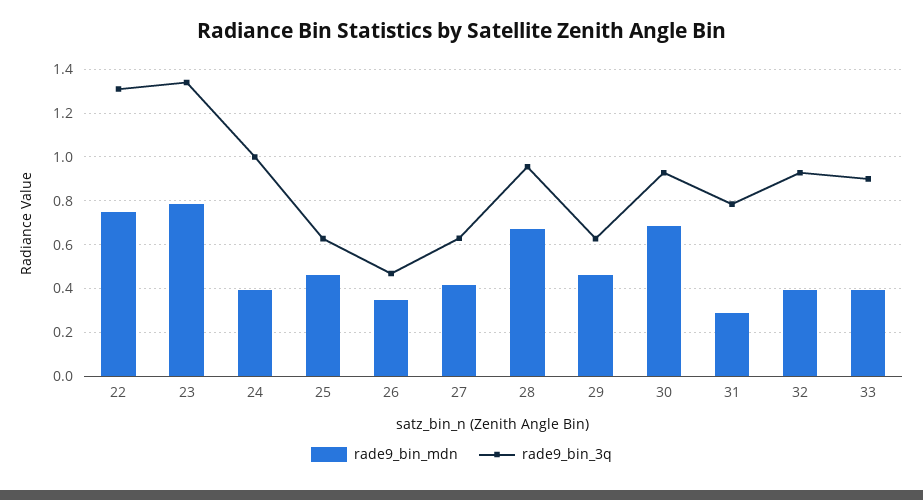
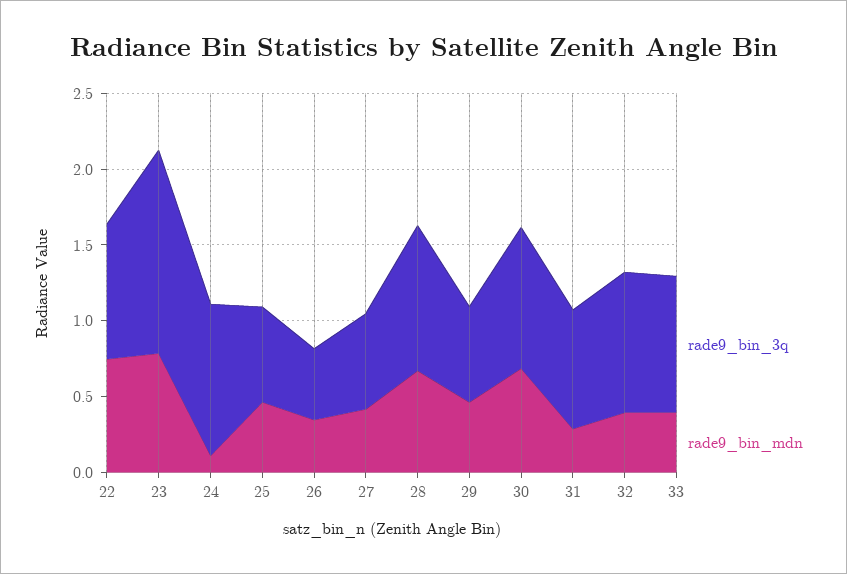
rade9_bin_3q, 22: 1.3 -> 0.9
rade9_bin_mdn, 24: 0.4 -> 0.1

